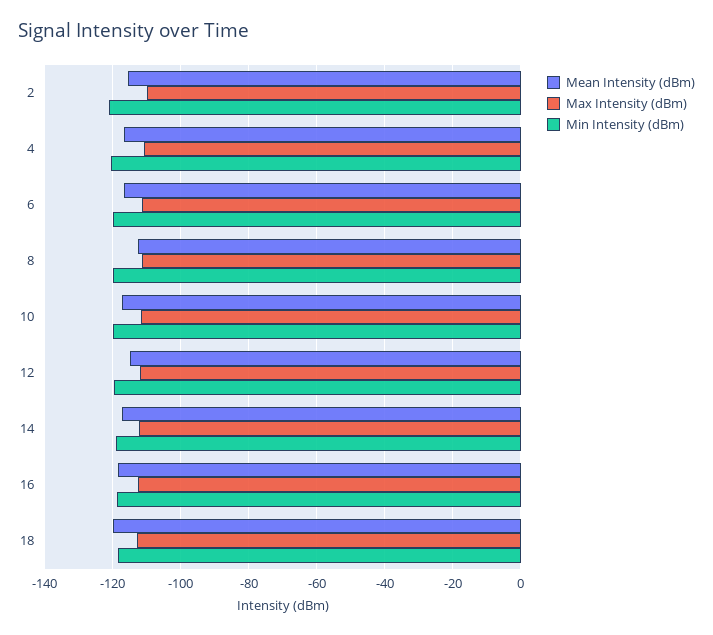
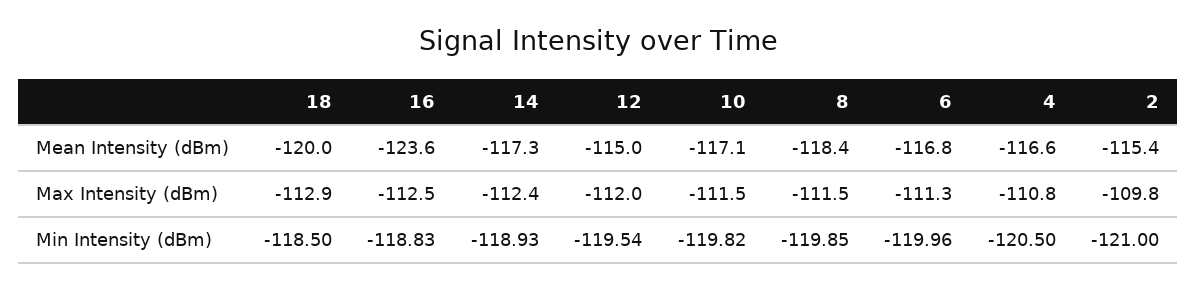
Mean Intensity (dBm), 8: -112 -> -118.4
Mean Intensity (dBm), 16: -118 -> -123.6

